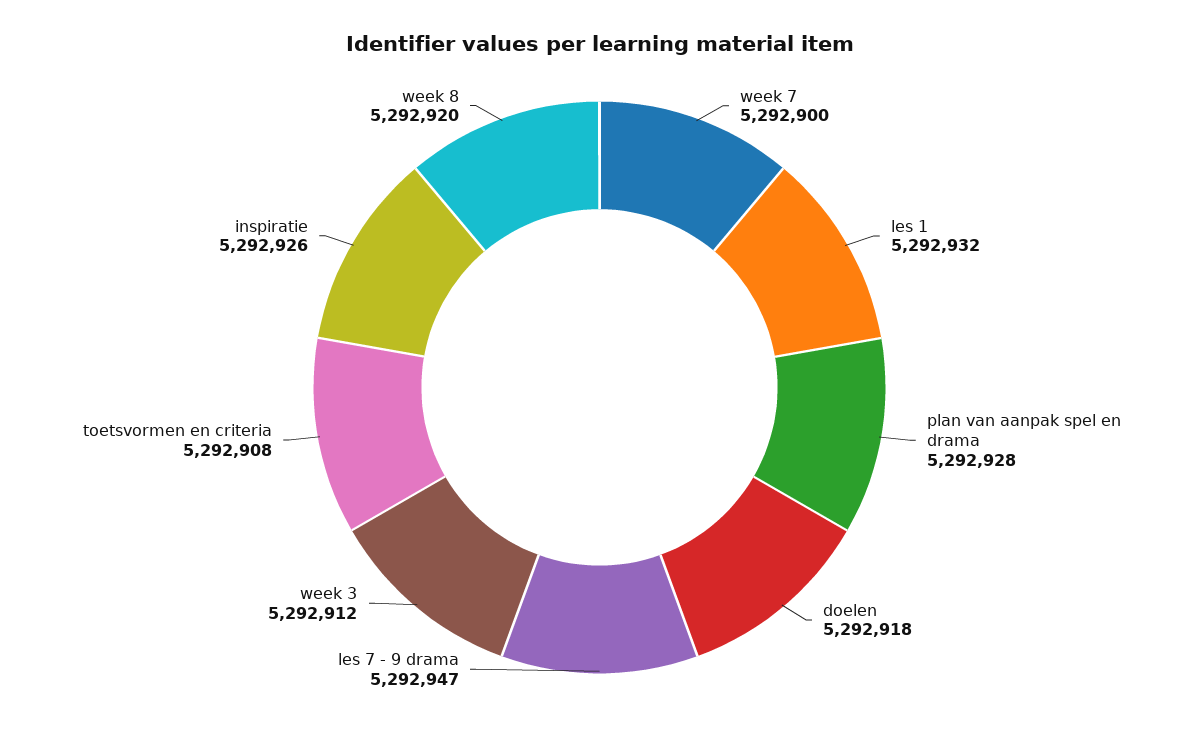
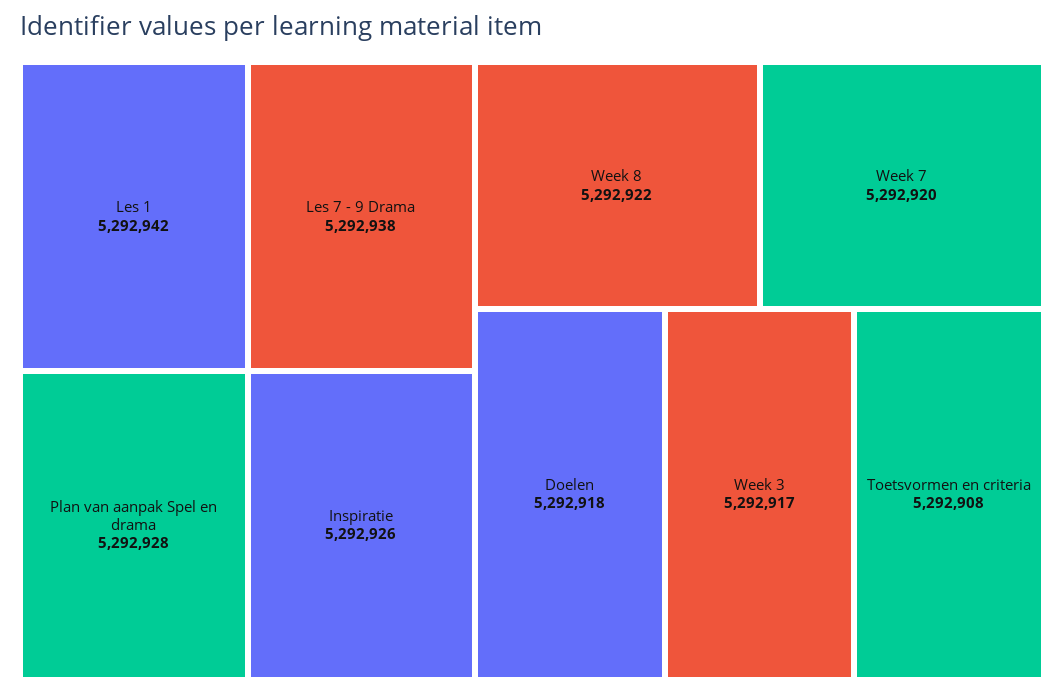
week 7: 5292900 -> 5292920
les 1: 5292932 -> 5292942
les 7 - 9 drama: 5292947 -> 5292938
week 3: 5292912 -> 5292917
week 8: 5292920 -> 5292922

